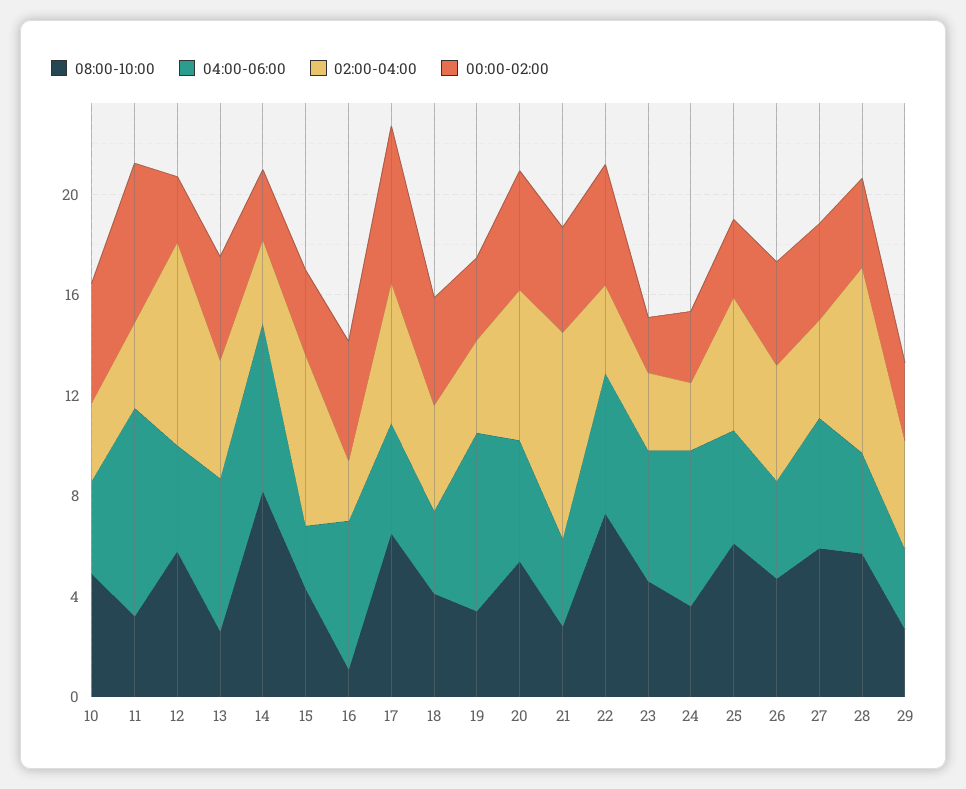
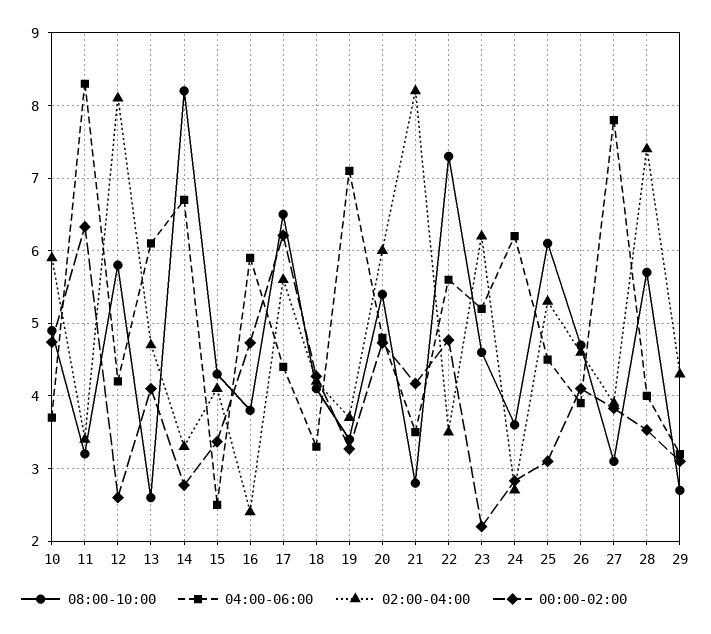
02:00-04:00, 10: 3 -> 5.9
02:00-04:00, 15: 7 -> 4.1
08:00-10:00, 16: 1 -> 3.8
02:00-04:00, 23: 3 -> 6.2
08:00-10:00, 27: 6 -> 3.1
04:00-06:00, 27: 5 -> 7.8

